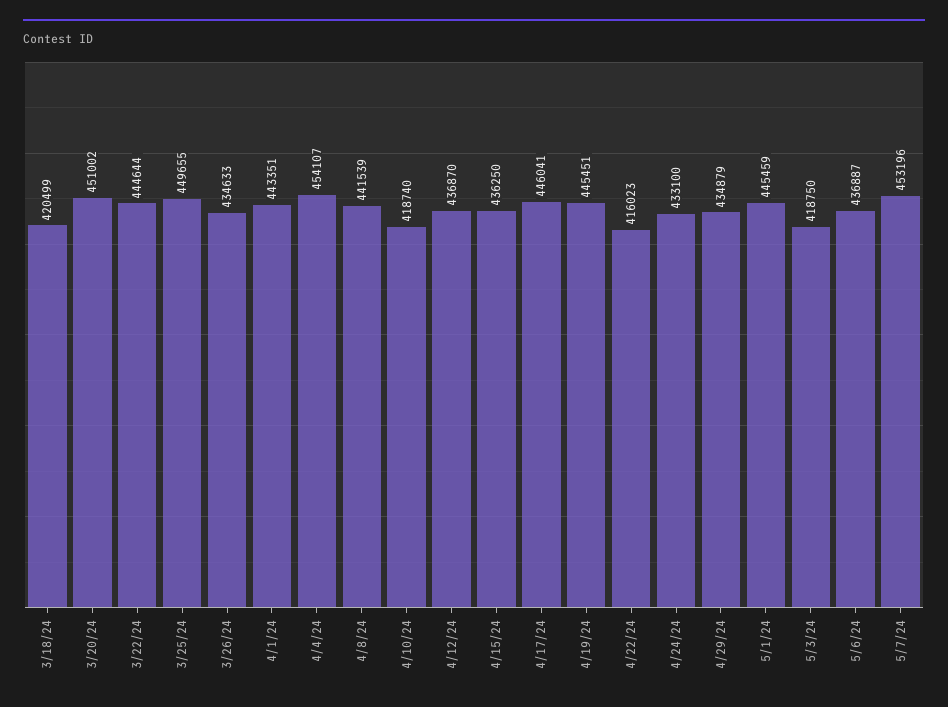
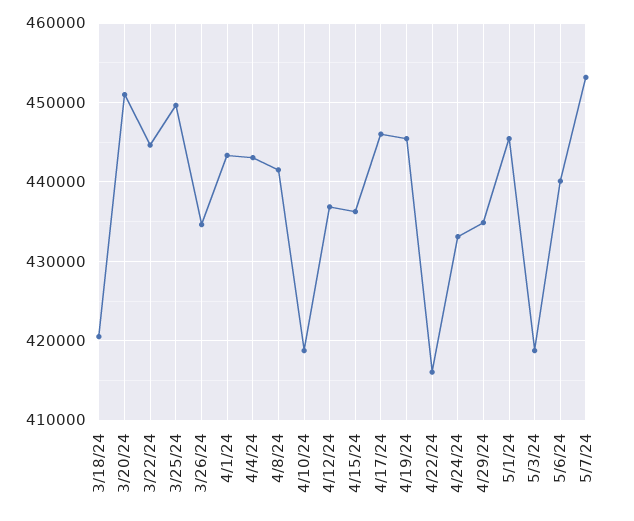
4/4/24: 454107 -> 443000
5/6/24: 436887 -> 440000

